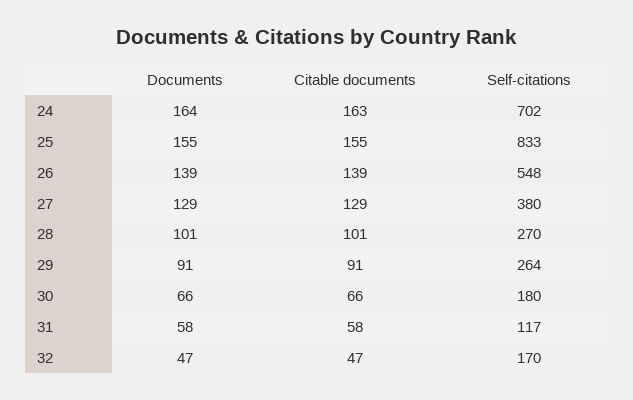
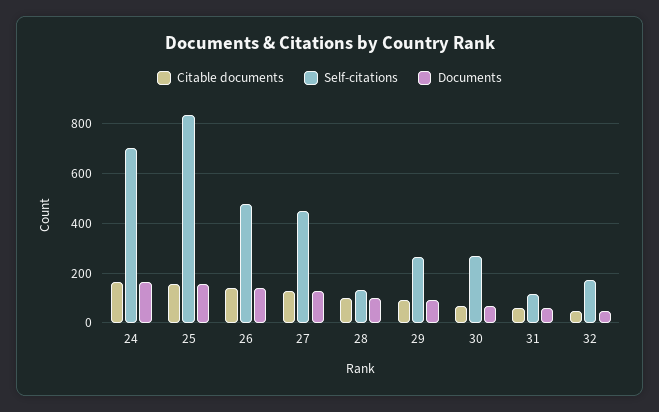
Self-citations, 26: 548 -> 475
Self-citations, 27: 380 -> 450
Self-citations, 28: 270 -> 125
Self-citations, 30: 180 -> 275

